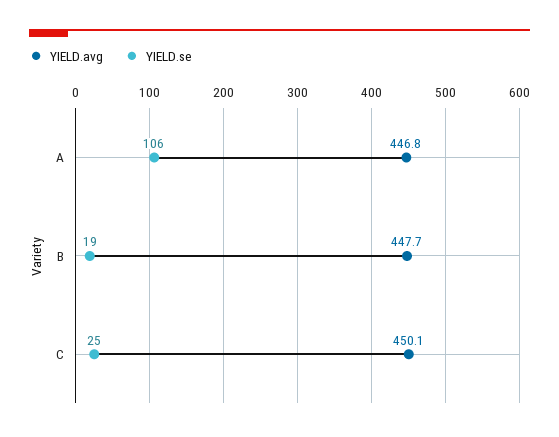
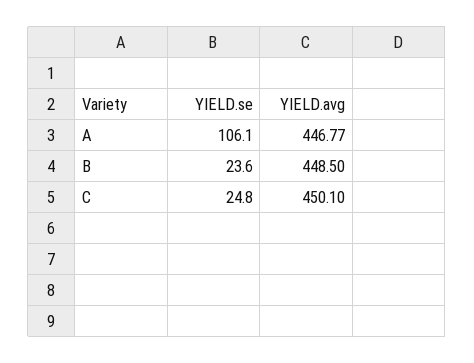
YIELD.avg, B: 447.7 -> 448.5
YIELD.se, B: 19 -> 23.6

